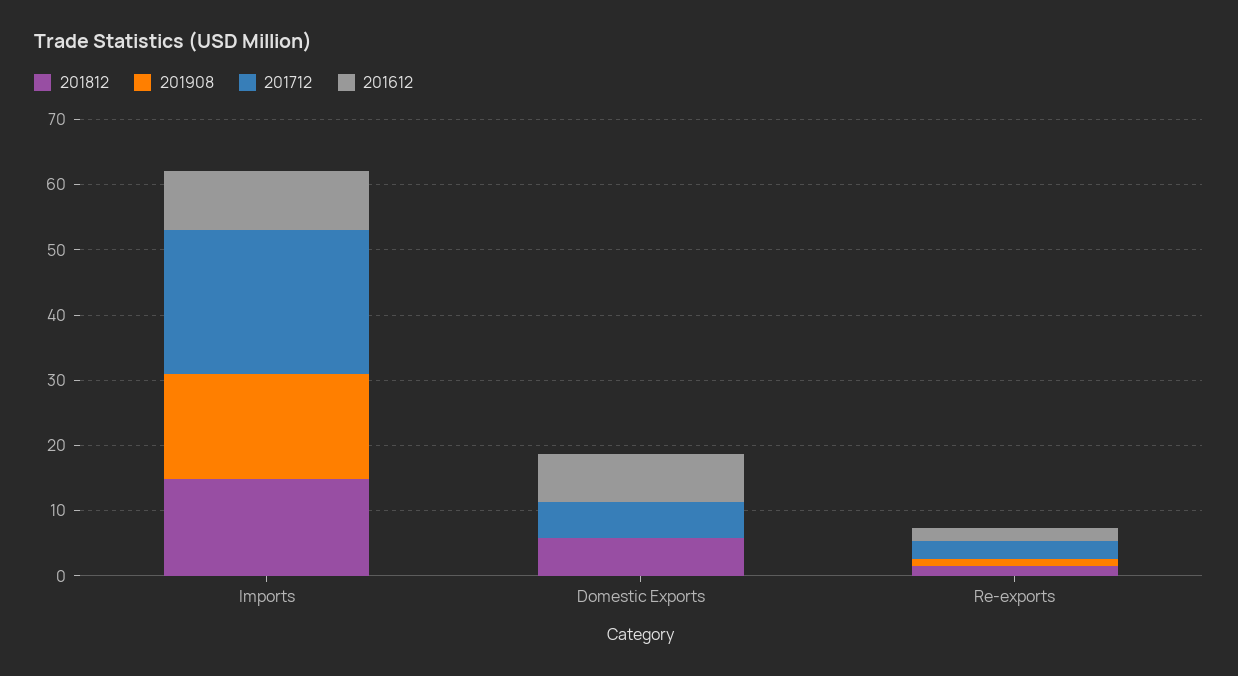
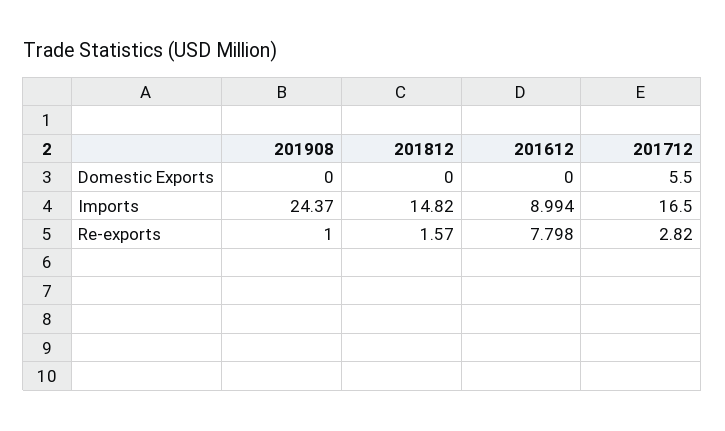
201908, Imports: 16 -> 24.37
201712, Imports: 22 -> 16.5
201812, Domestic Exports: 6 -> 0
201612, Domestic Exports: 8 -> 0
201612, Re-exports: 2 -> 7.798

